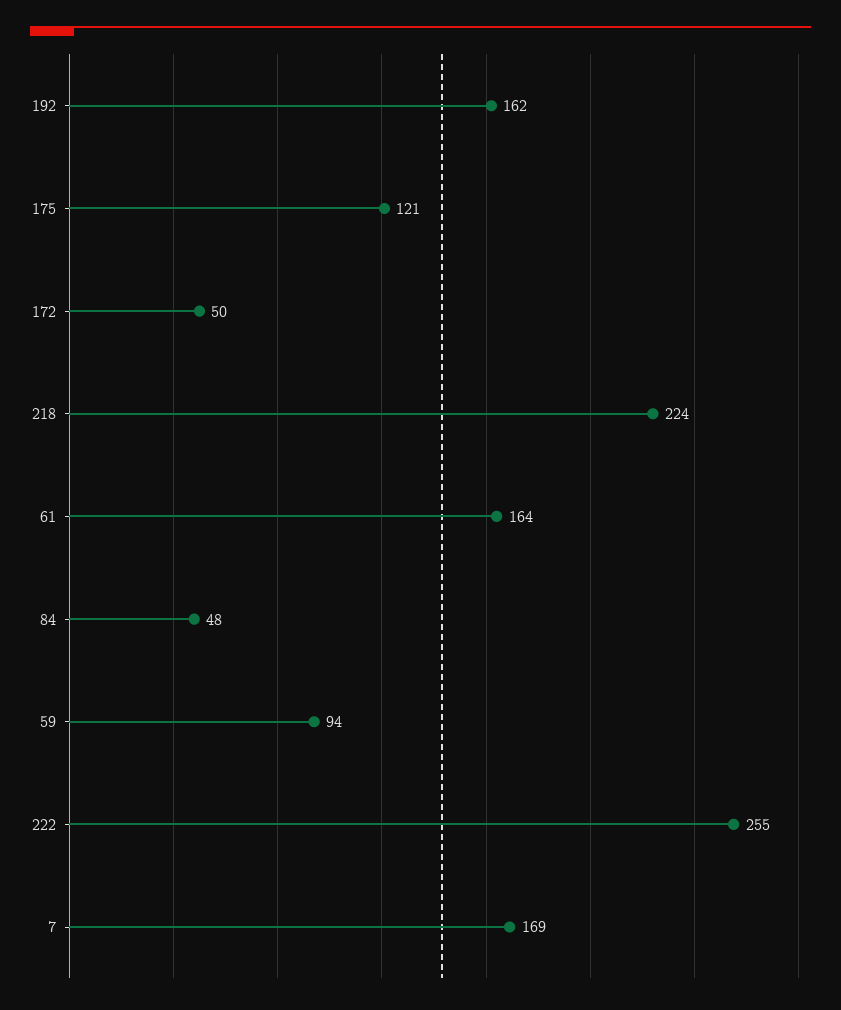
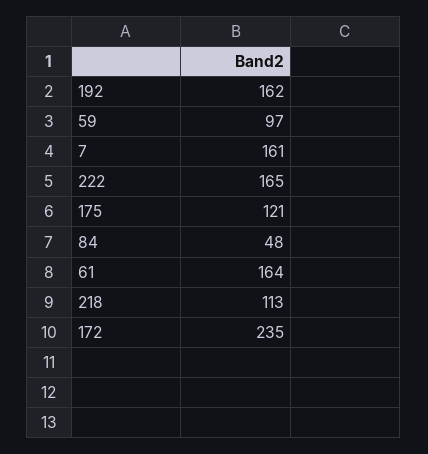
172: 50 -> 235
218: 224 -> 113
59: 94 -> 97
222: 255 -> 165
7: 169 -> 161

